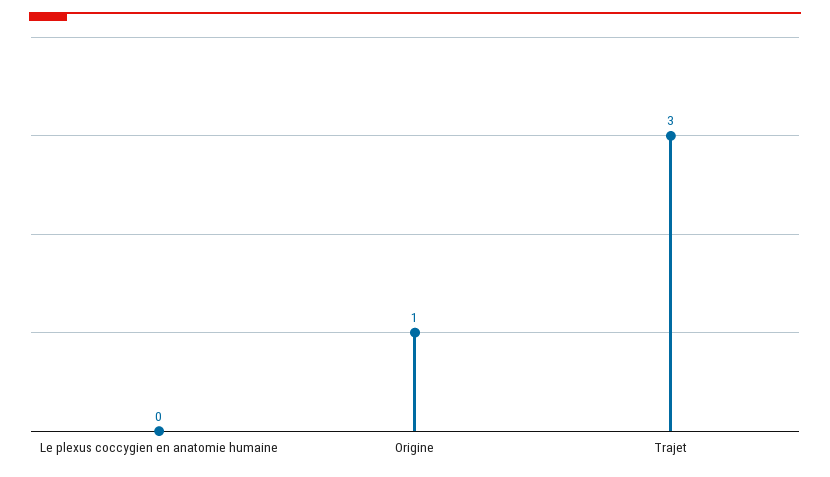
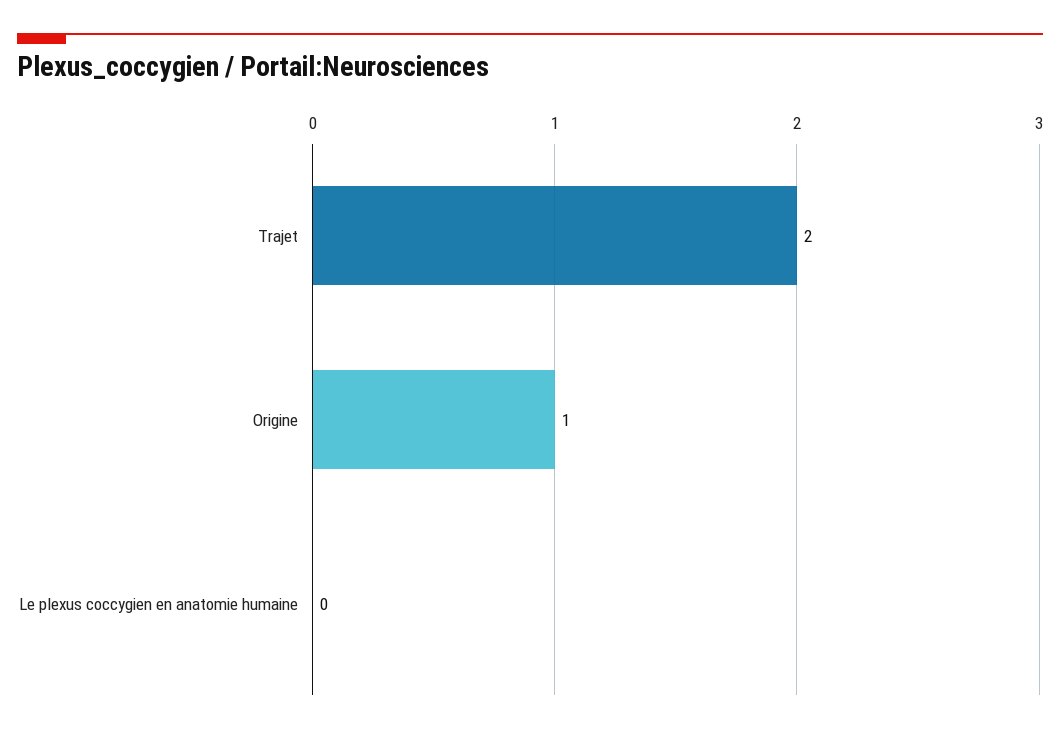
Trajet: 3 -> 2

